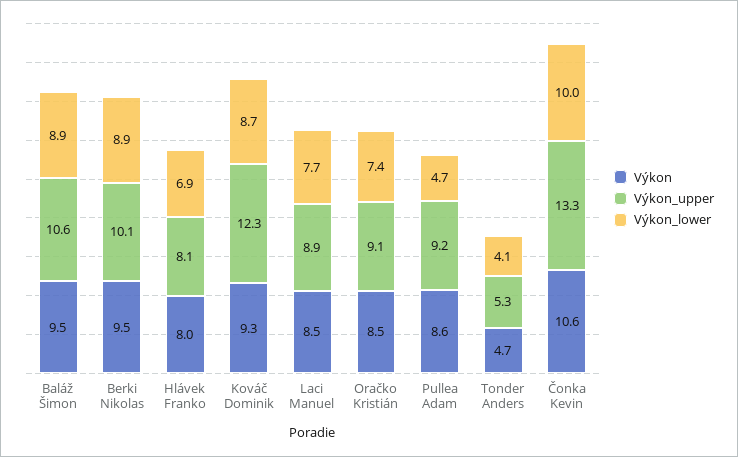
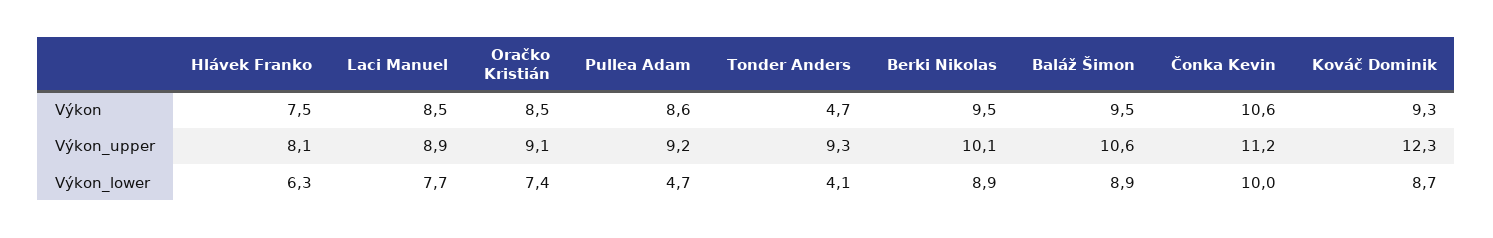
Výkon, Hlávek Franko: 8 -> 7.5
Výkon_lower, Hlávek Franko: 6.9 -> 6.3
Výkon_upper, Tonder Anders: 5.3 -> 9.3
Výkon_upper, Čonka Kevin: 13.3 -> 11.2

